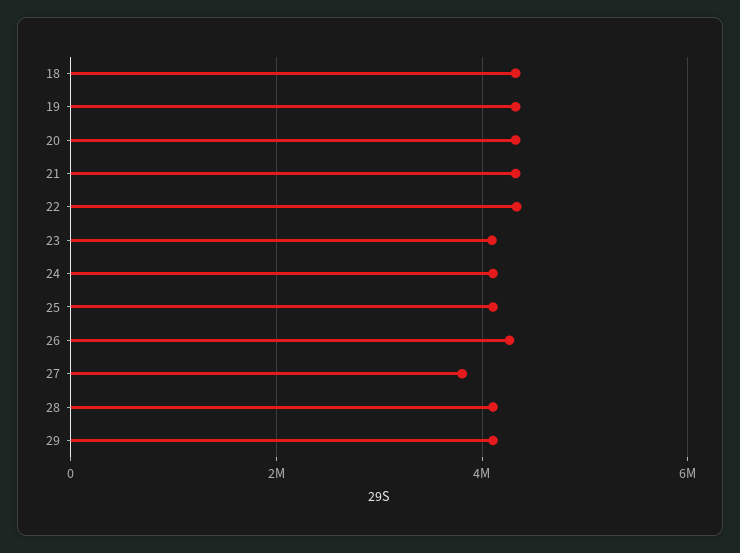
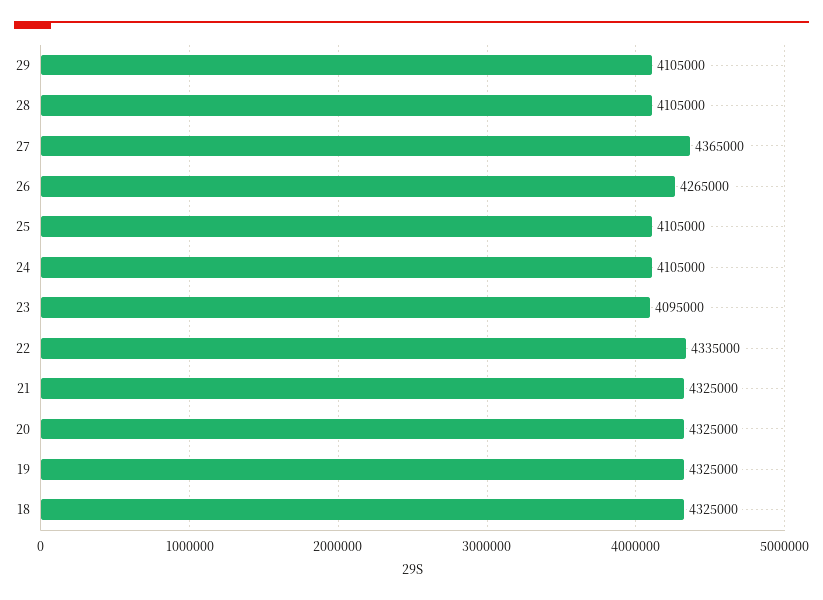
27: 3800000 -> 4365000

